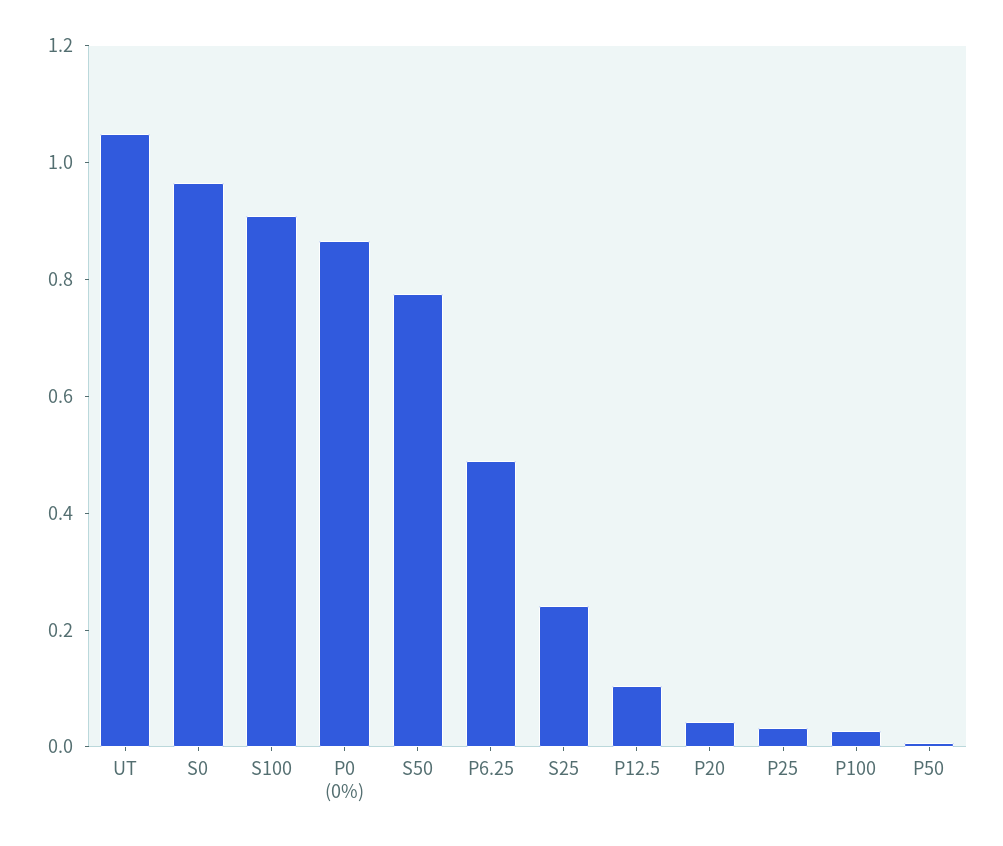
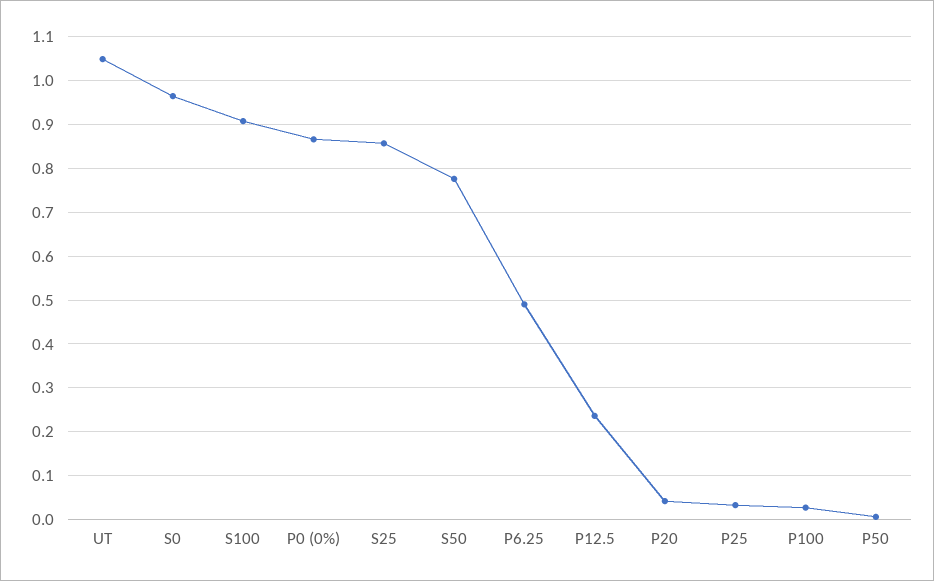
S25: 0.25 -> 0.86
P12.5: 0.1 -> 0.24

